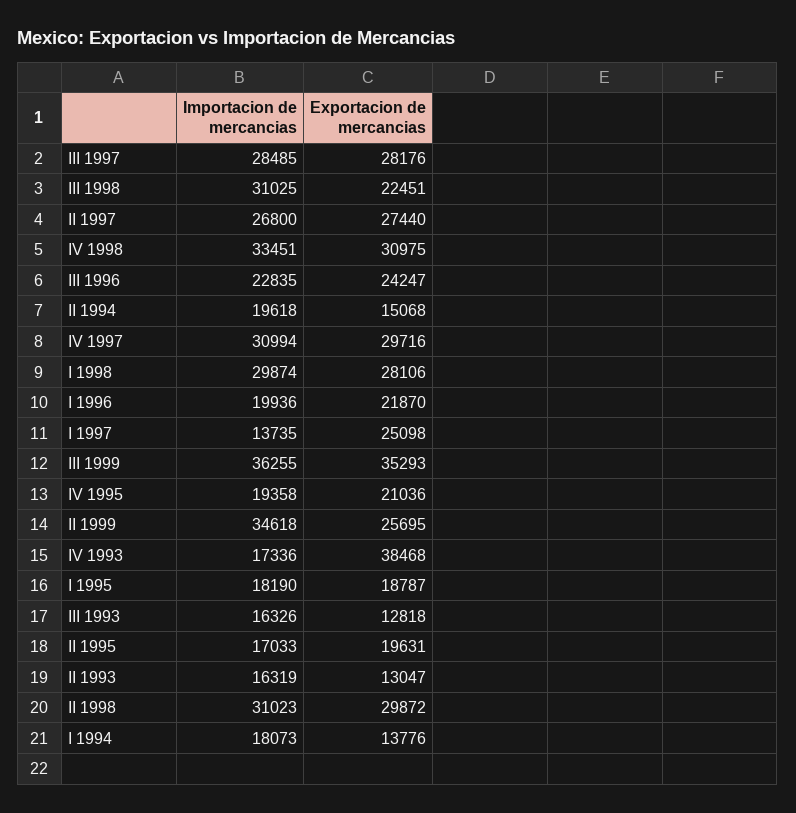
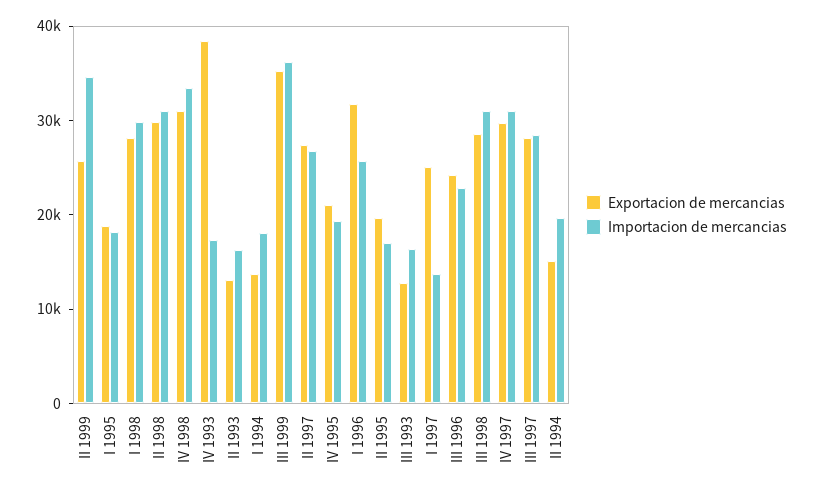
Exportacion de mercancias, III 1998: 22451 -> 28000
Importacion de mercancias, I 1996: 19936 -> 26000
Exportacion de mercancias, I 1996: 21870 -> 32000

